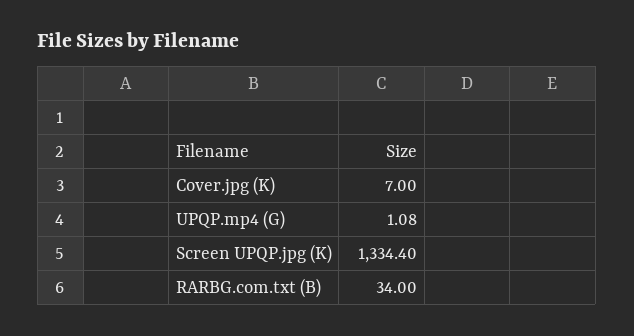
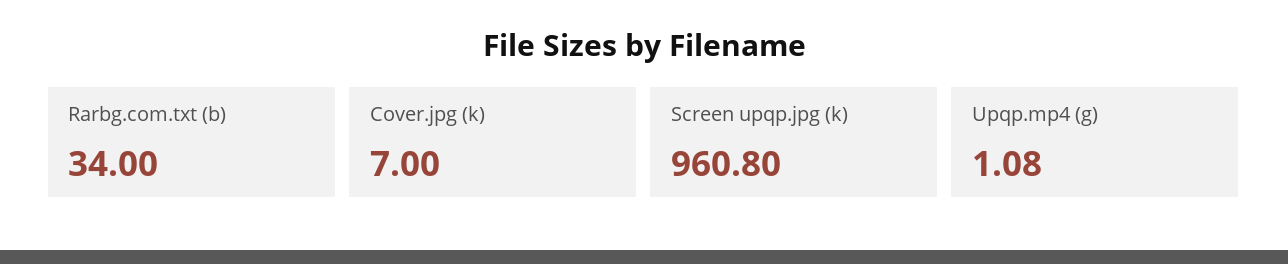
Screen UPQP.jpg (K): 1334.4 -> 960.8

